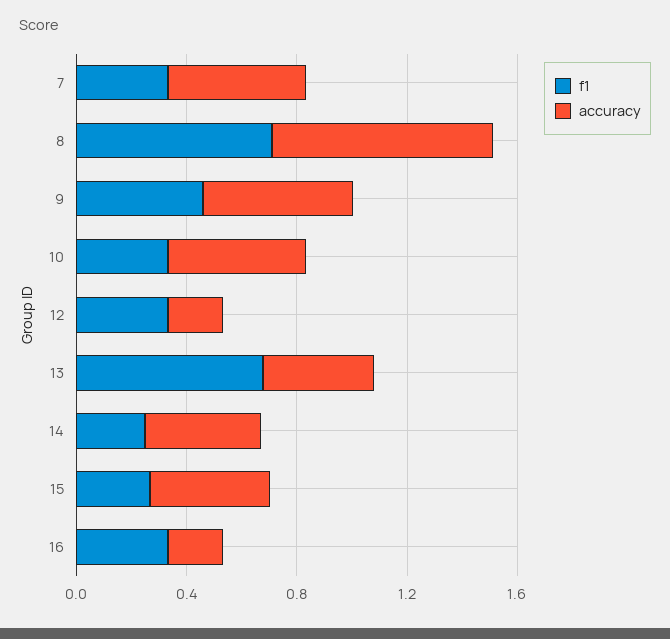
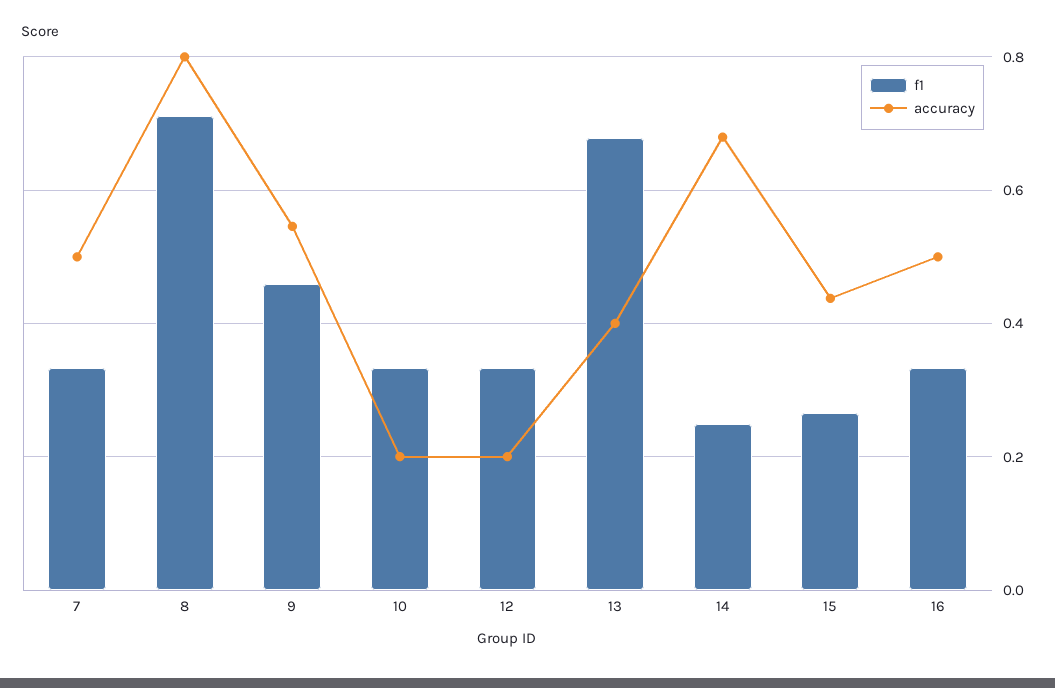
accuracy, 10: 0.5 -> 0.2
accuracy, 14: 0.4 -> 0.68
accuracy, 16: 0.2 -> 0.5

